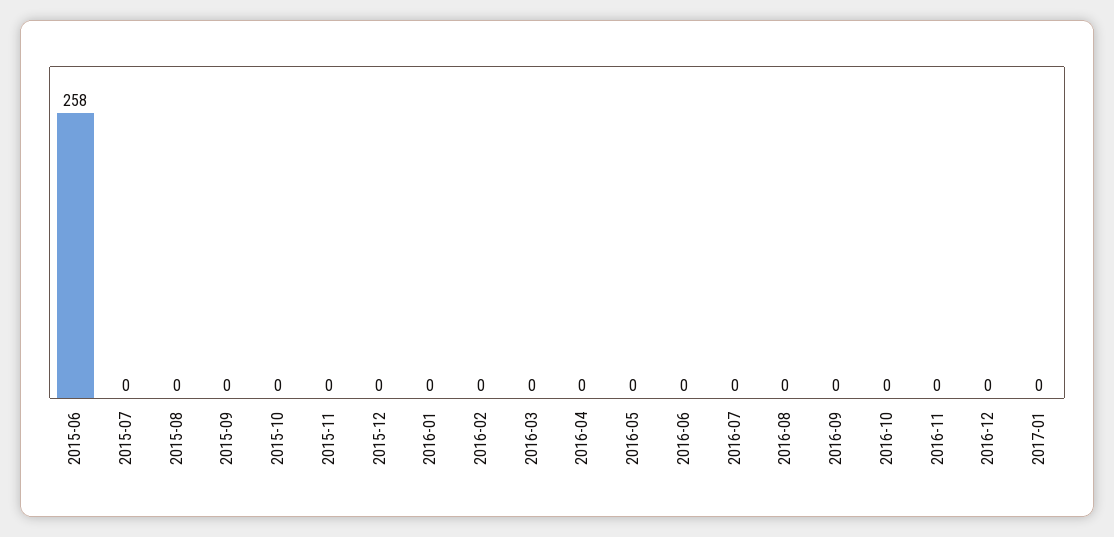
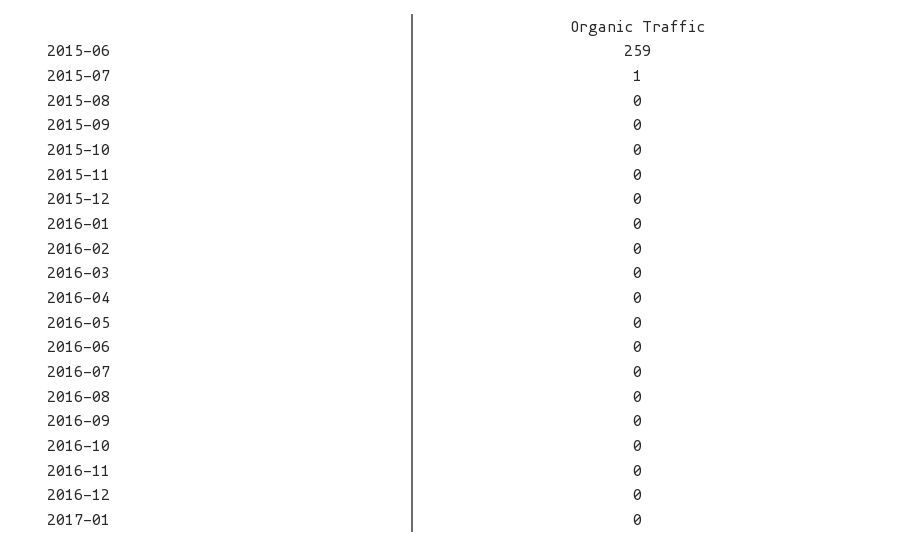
2015-06: 258 -> 259
2015-07: 0 -> 1

